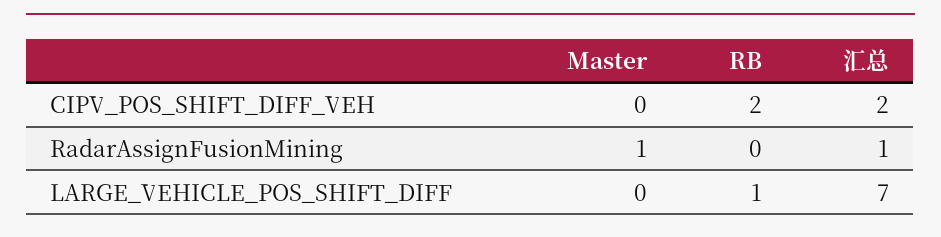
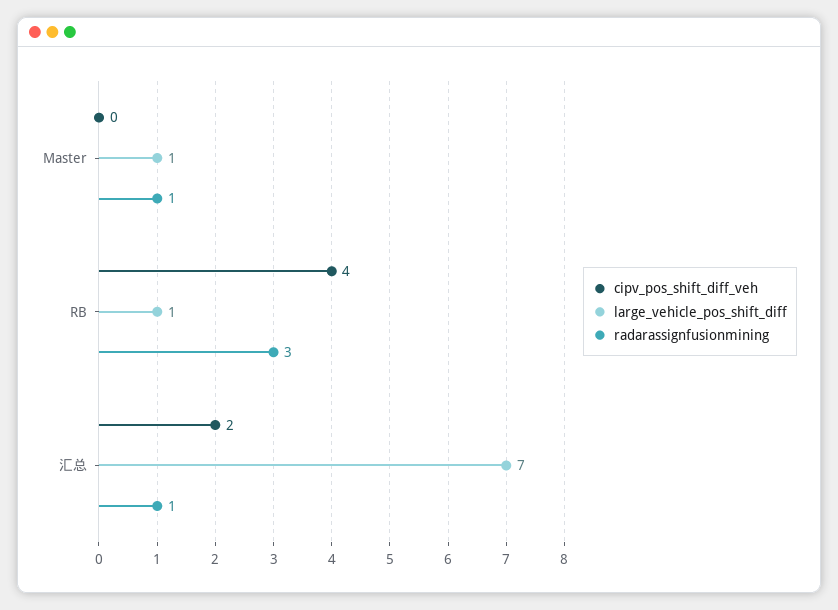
CIPV_POS_SHIFT_DIFF_VEH, RB: 2 -> 4
RadarAssignFusionMining, RB: 0 -> 3
LARGE_VEHICLE_POS_SHIFT_DIFF, Master: 0 -> 1

